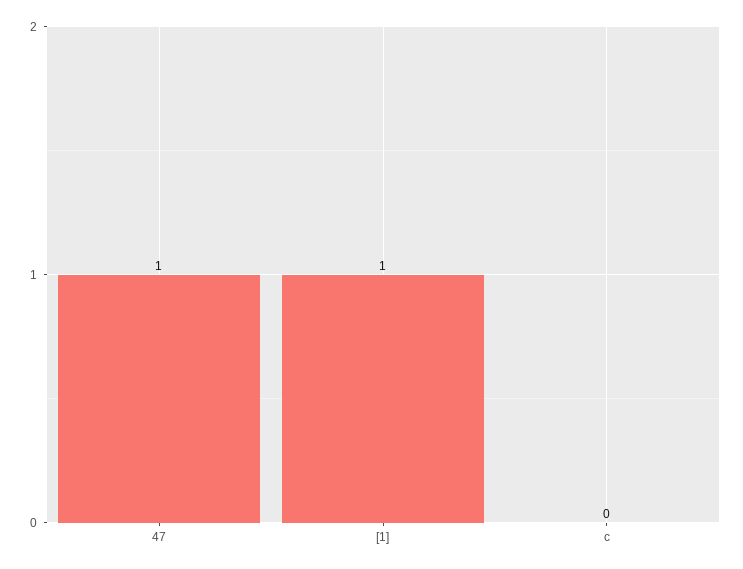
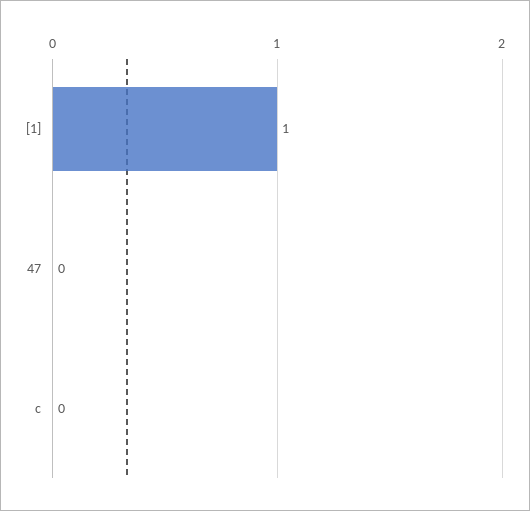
47: 1 -> 0

